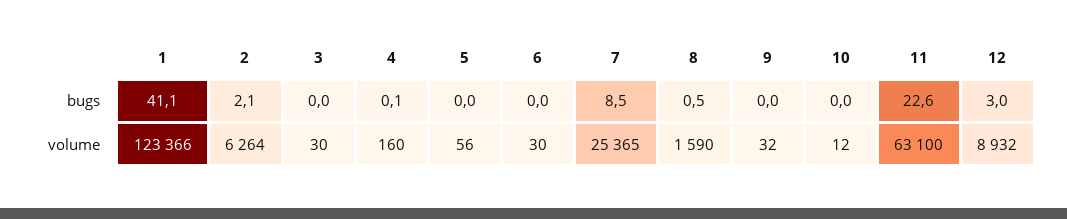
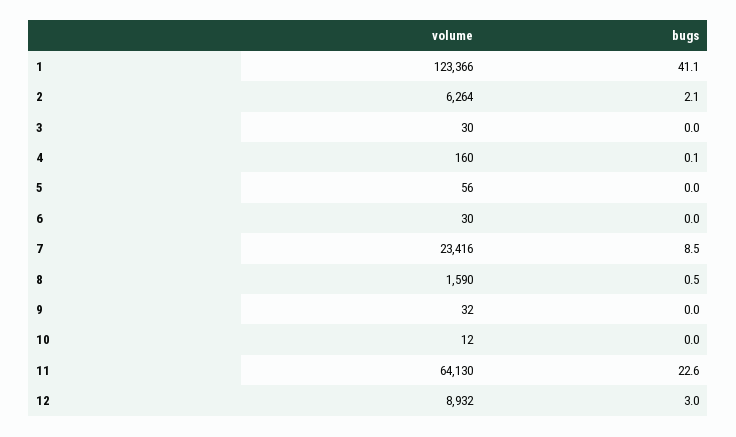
7, volume: 25365 -> 23416
11, volume: 63100 -> 64130

